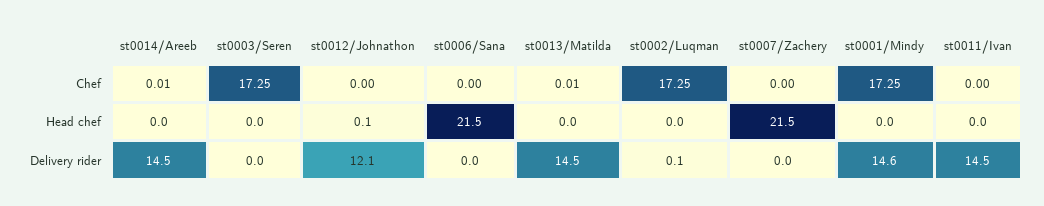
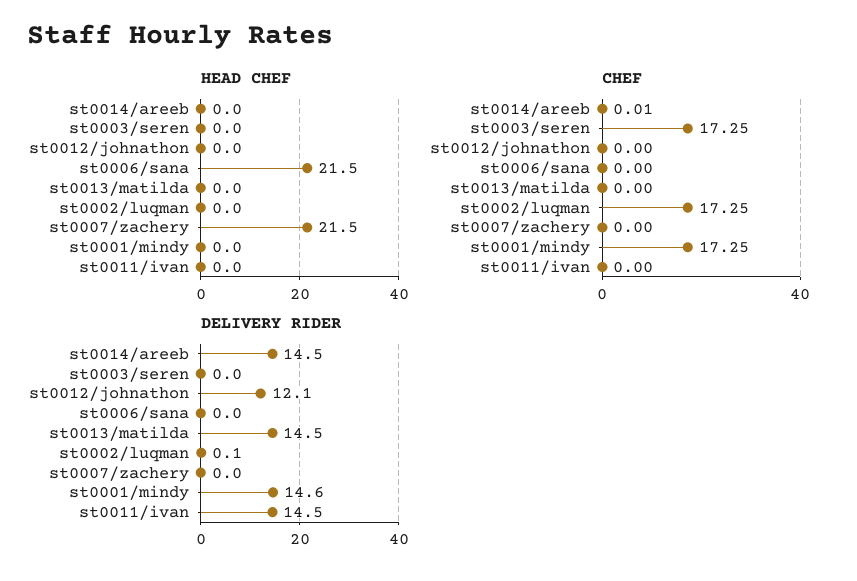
Chef, st0013/Matilda: 0.01 -> 0
Head chef, st0012/Johnathon: 0.1 -> 0

